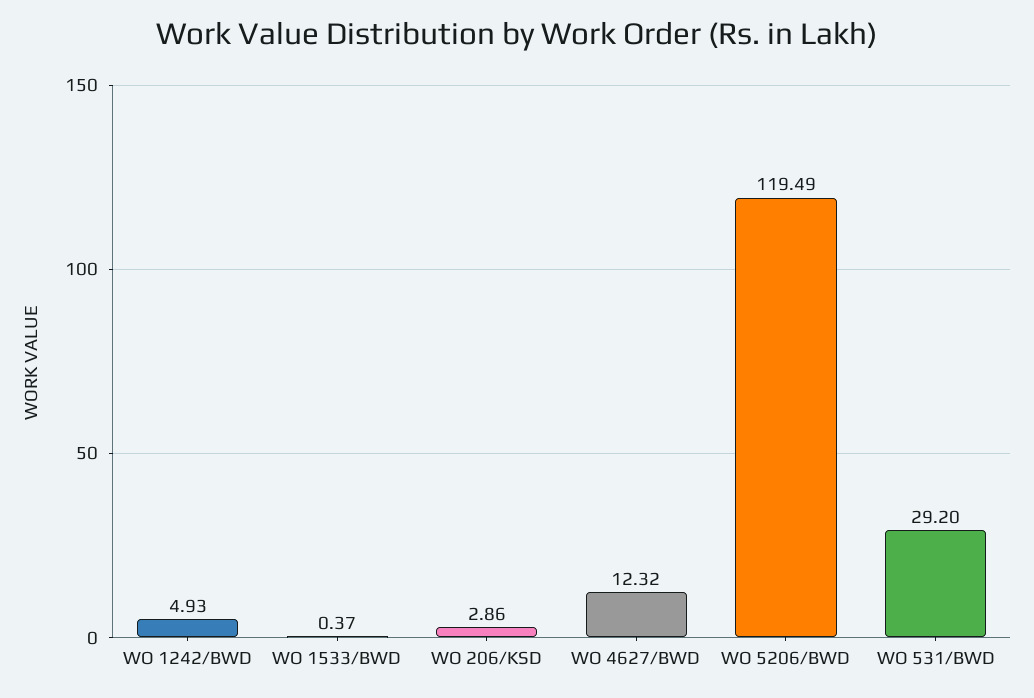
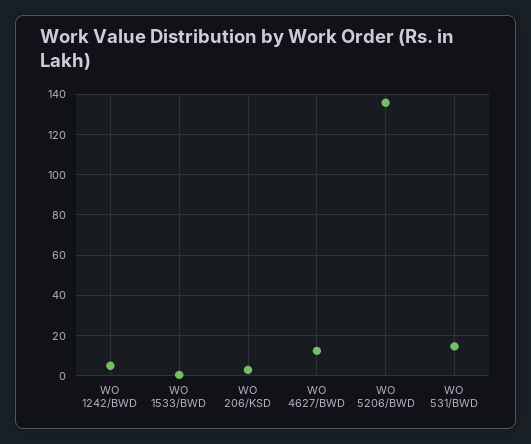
WO 5206/BWD: 119.49 -> 135
WO 531/BWD: 29.2 -> 15

